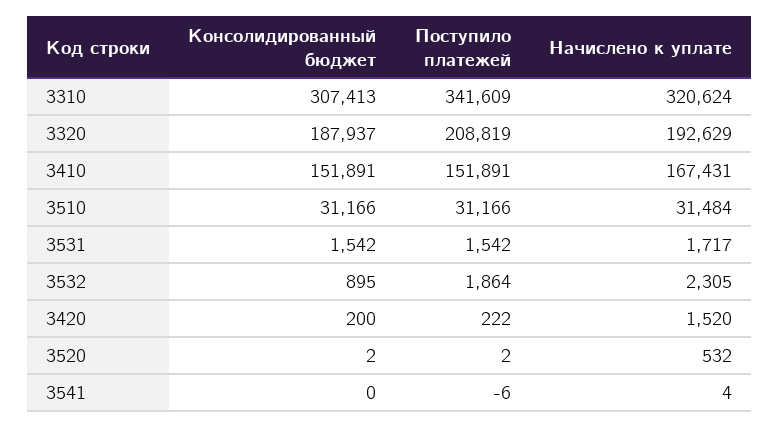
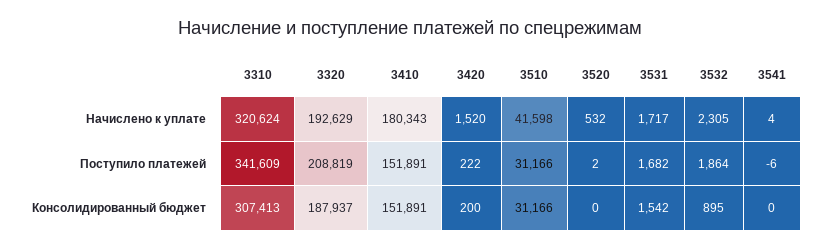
Начислено к уплате, 3410: 167431 -> 180343
Начислено к уплате, 3510: 31484 -> 41598
Поступило платежей, 3531: 1542 -> 1682
Консолидированный бюджет, 3520: 2 -> 0

